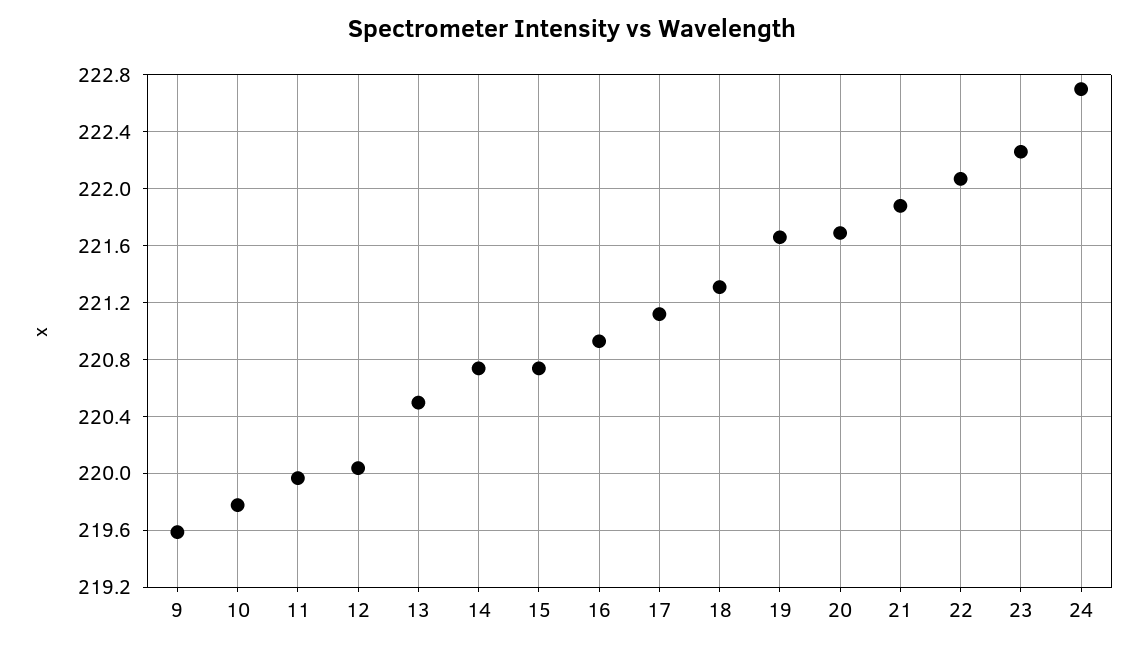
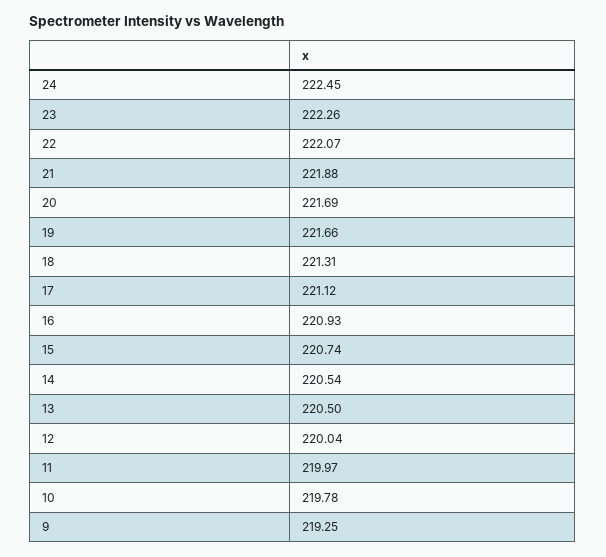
9: 219.6 -> 219.25
14: 220.75 -> 220.54
24: 222.7 -> 222.45

